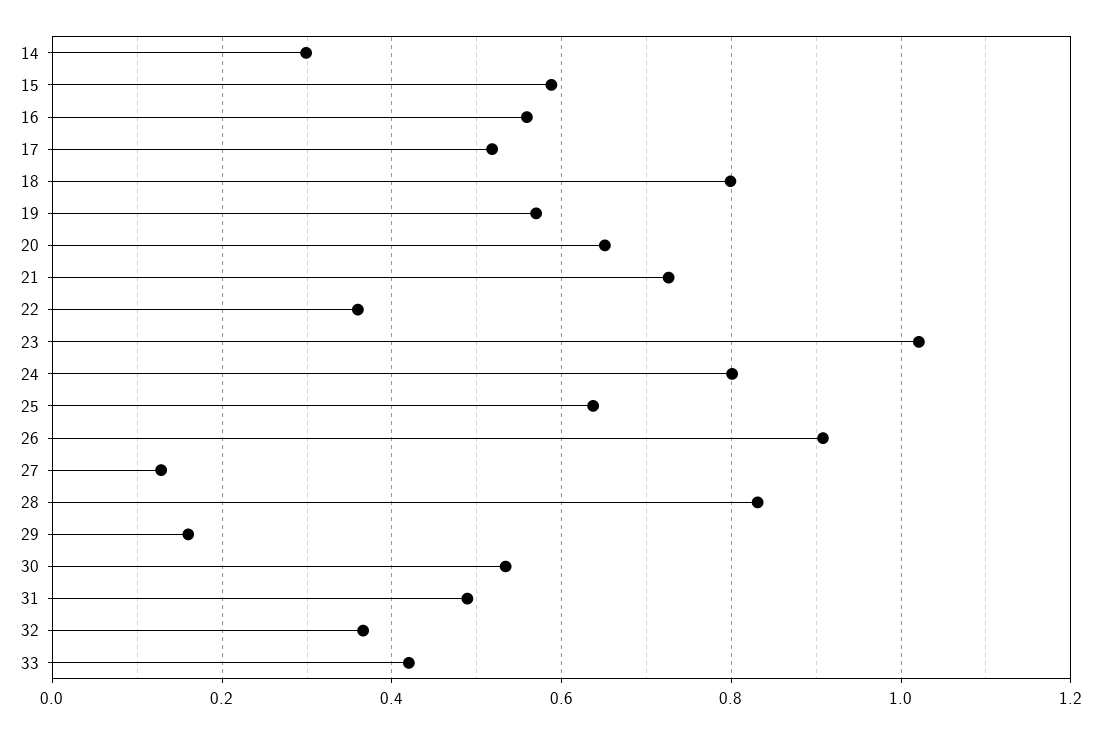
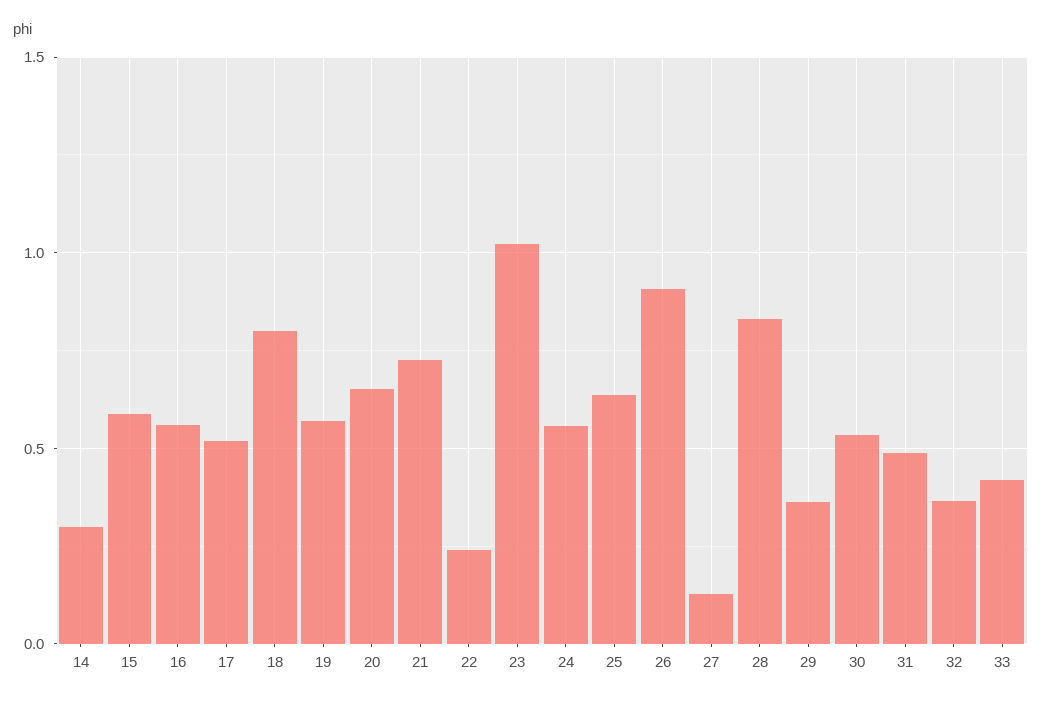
22: 0.36 -> 0.25
24: 0.8 -> 0.55
29: 0.16 -> 0.35

